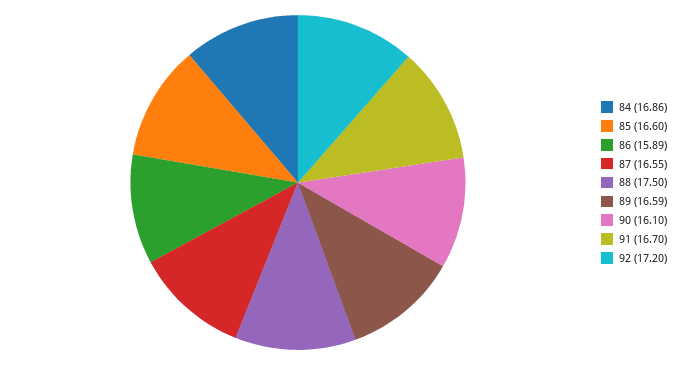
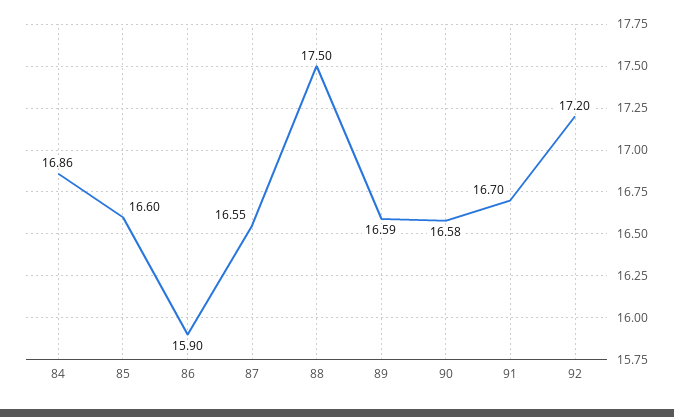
86: 15.89 -> 15.9
90: 16.1 -> 16.58

